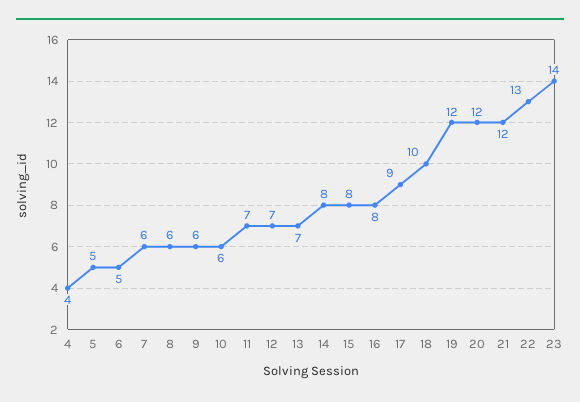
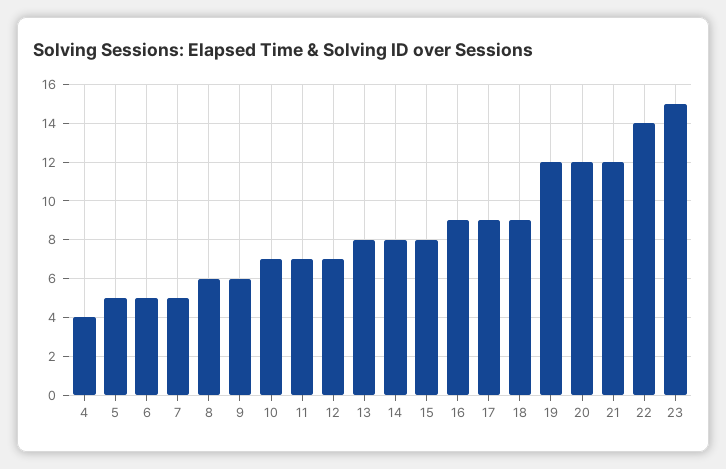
7: 6 -> 5
10: 6 -> 7
13: 7 -> 8
16: 8 -> 9
18: 10 -> 9
22: 13 -> 14
23: 14 -> 15

